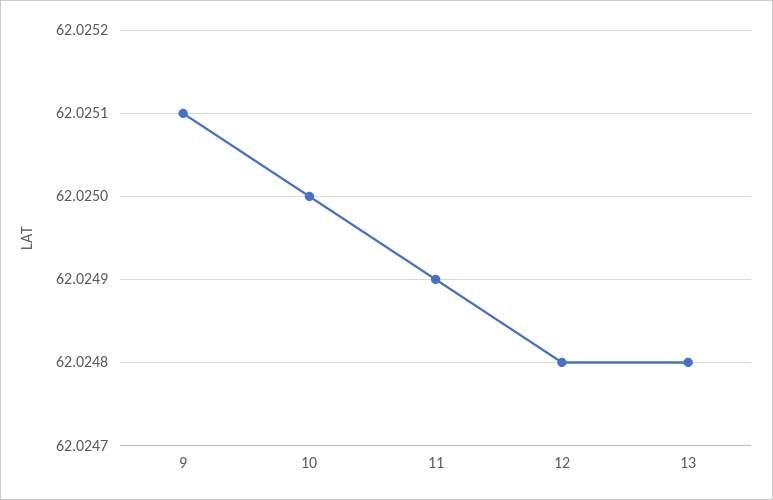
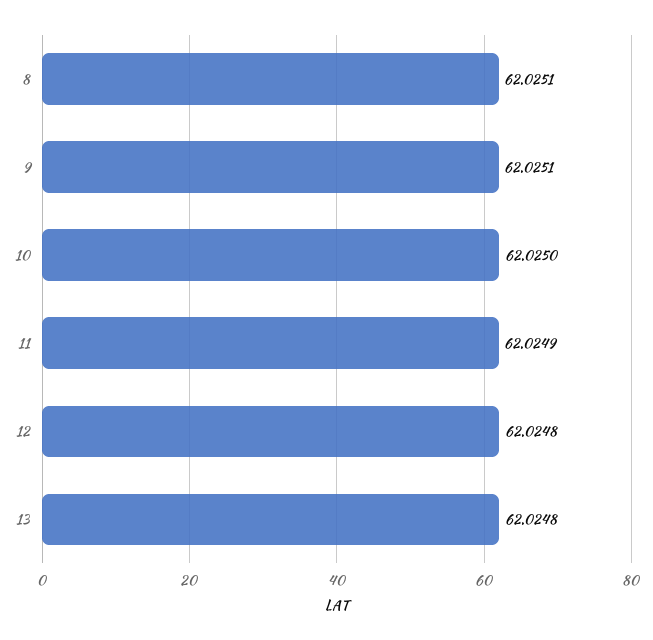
8: none -> 62.0251

